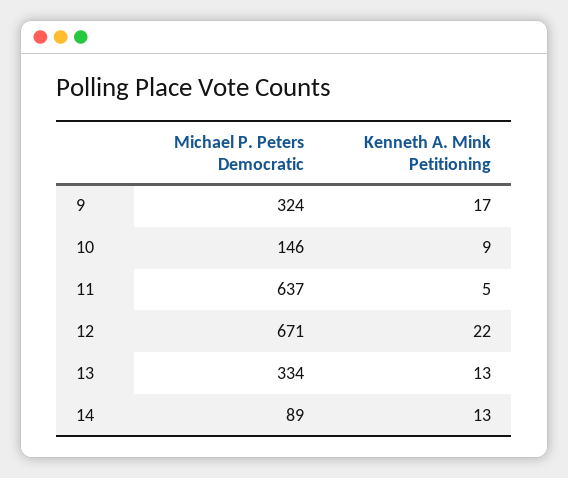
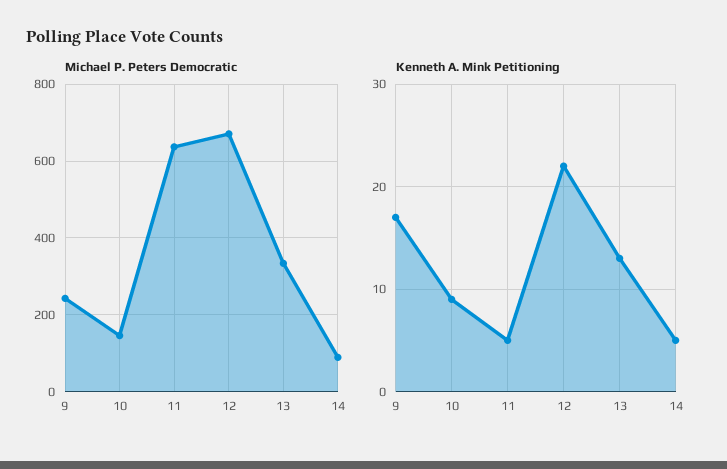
Michael P. Peters Democratic, 9: 324 -> 240
Kenneth A. Mink Petitioning, 14: 13 -> 5

